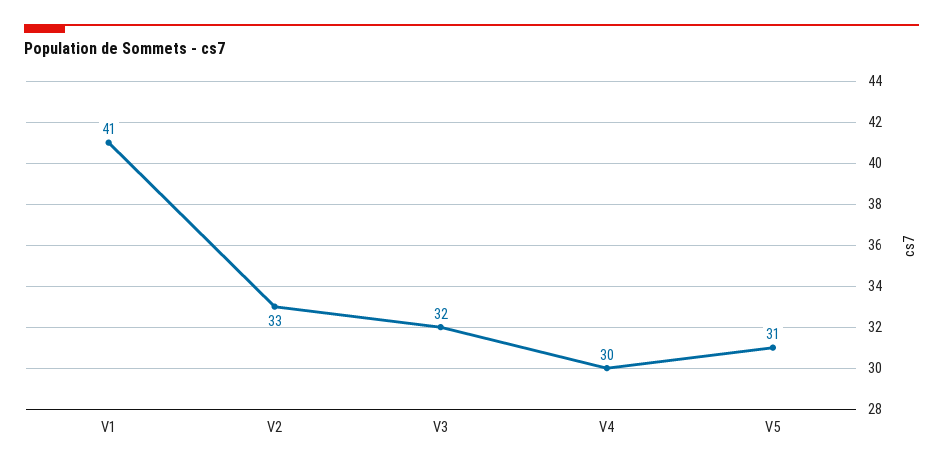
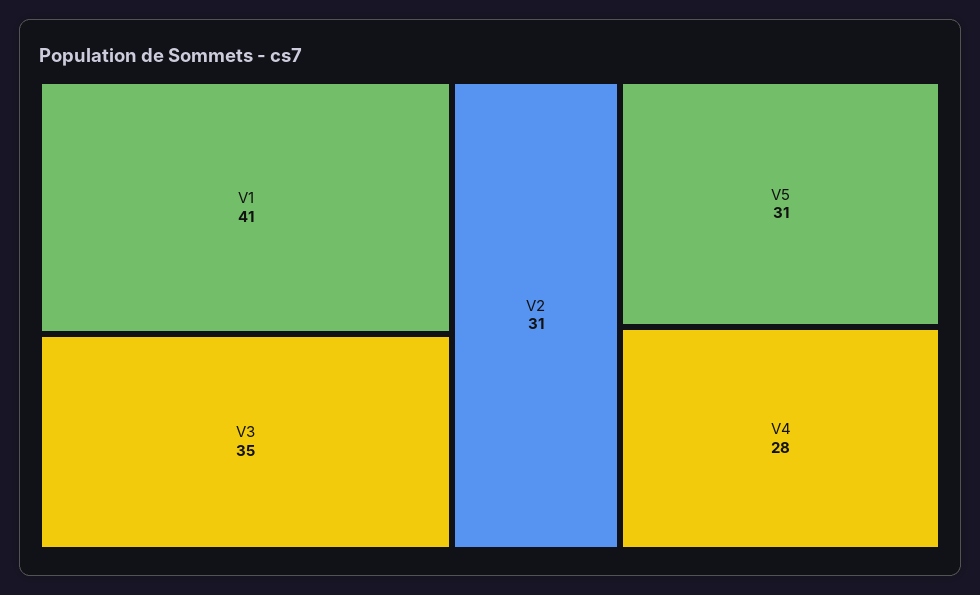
V2: 33 -> 31
V3: 32 -> 35
V4: 30 -> 28

